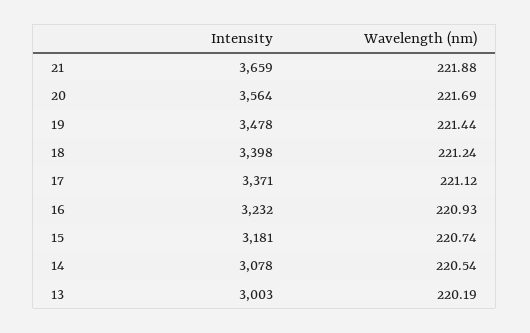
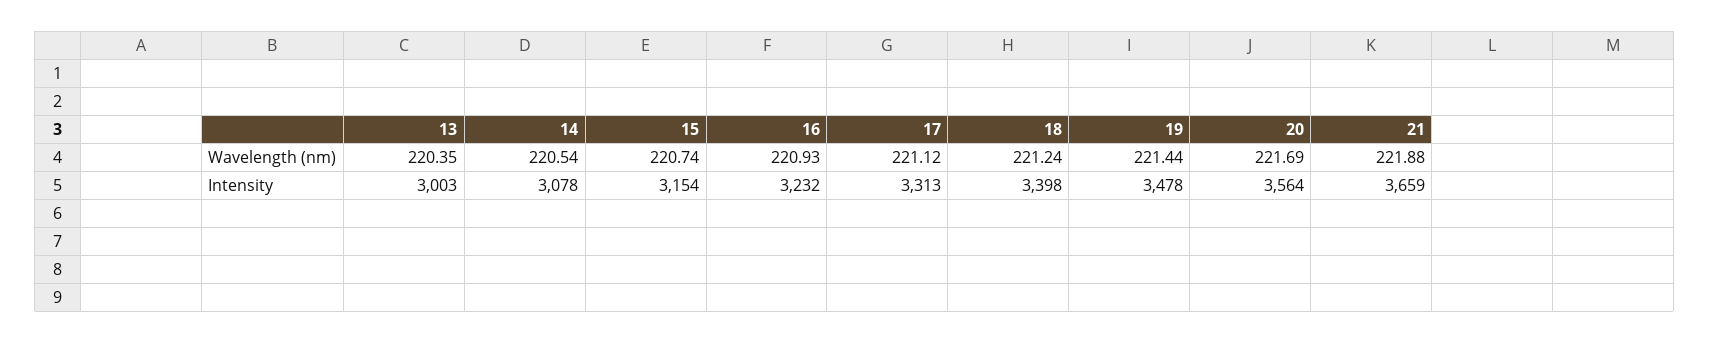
Intensity, 17: 3371 -> 3313
Intensity, 15: 3181 -> 3154
Wavelength (nm), 13: 220.19 -> 220.35

